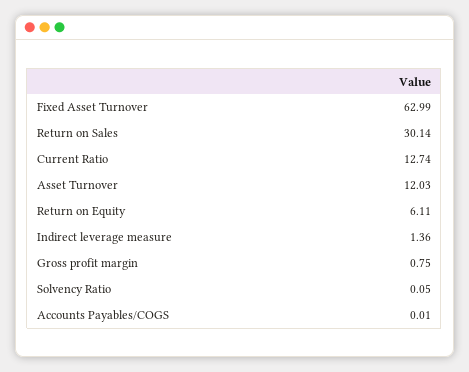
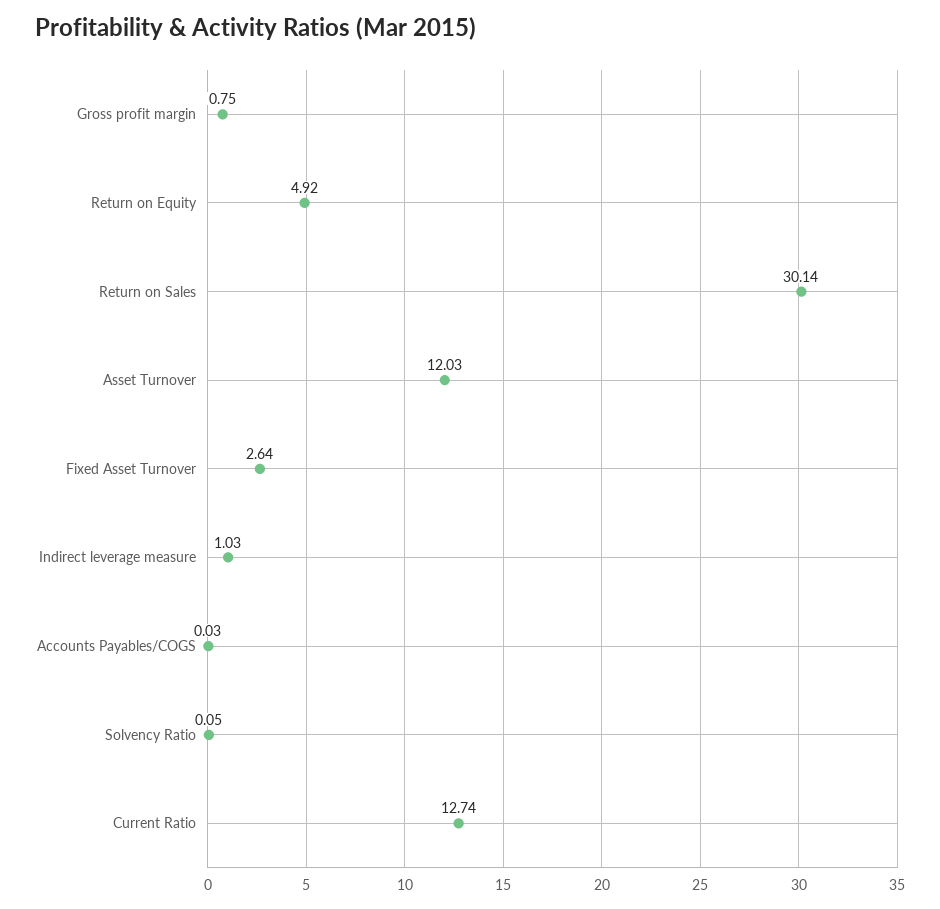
Fixed Asset Turnover: 62.99 -> 2.64
Return on Equity: 6.11 -> 4.92
Indirect leverage measure: 1.36 -> 1.03
Accounts Payables/COGS: 0.01 -> 0.03

